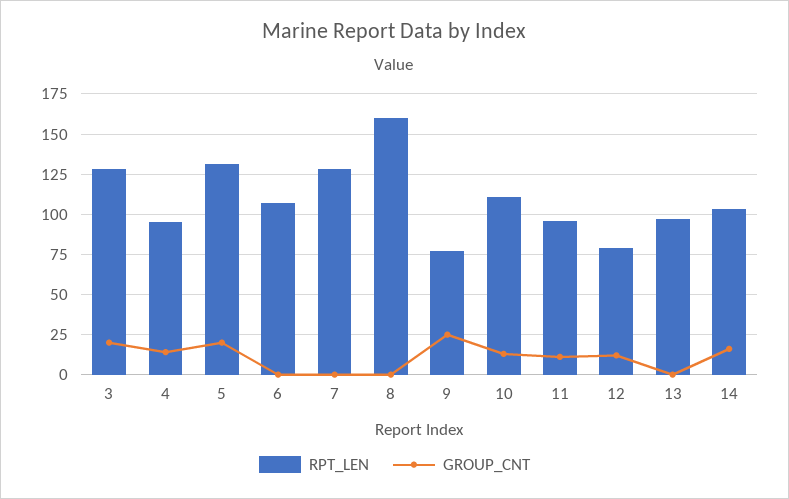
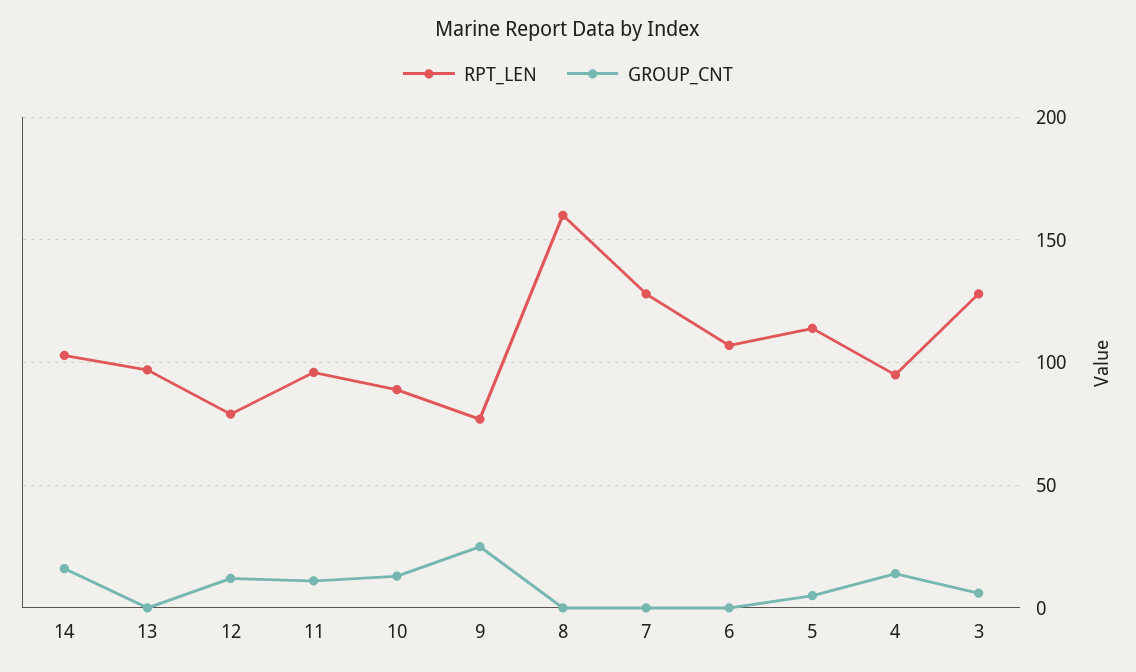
GROUP_CNT, 3: 20 -> 5
RPT_LEN, 5: 130 -> 115
GROUP_CNT, 5: 20 -> 5
RPT_LEN, 10: 110 -> 90

